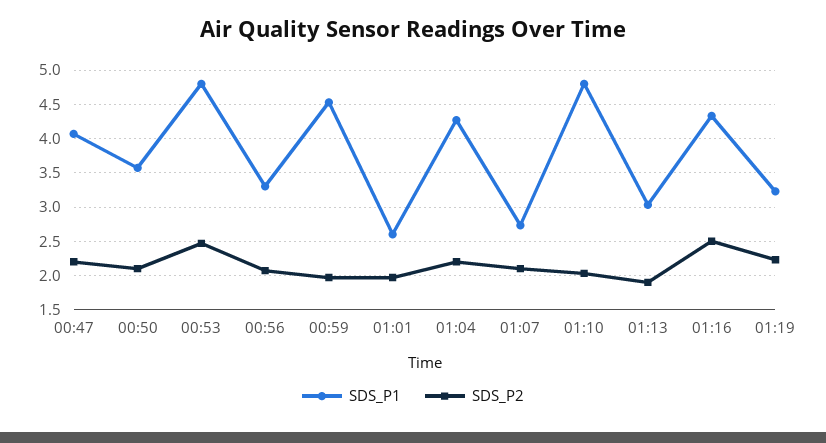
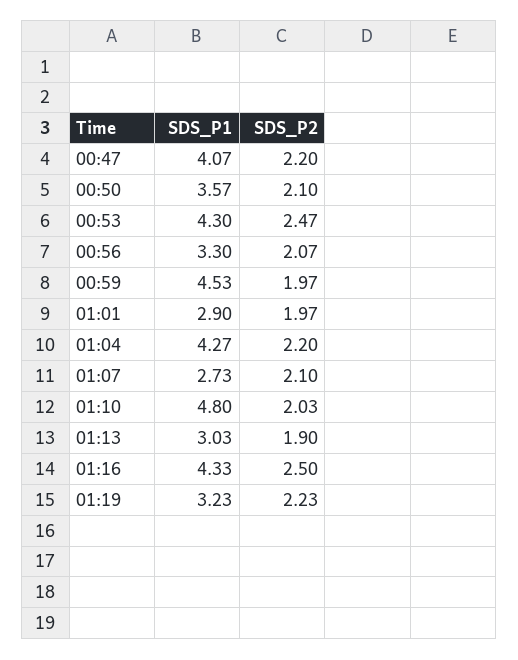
SDS_P1, 00:53: 4.8 -> 4.3
SDS_P1, 01:01: 2.6 -> 2.9

